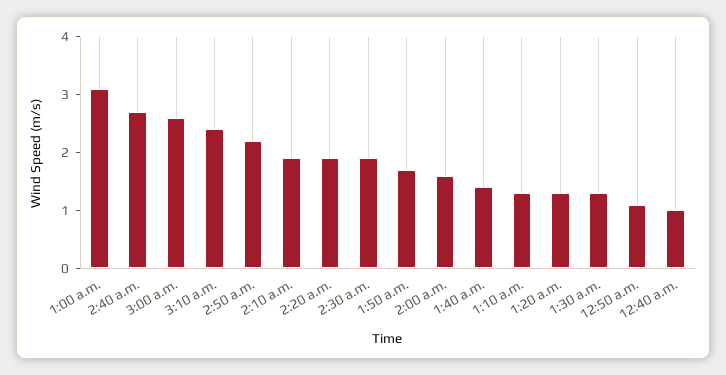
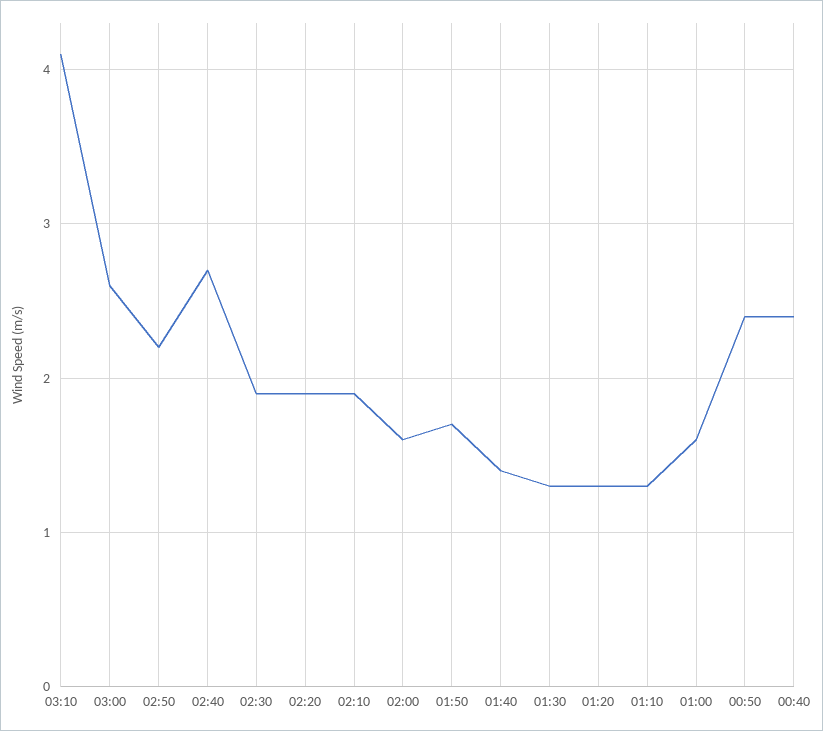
1:00 a.m.: 3 -> 1.6
3:10 a.m.: 2.5 -> 4.1
12:50 a.m.: 1 -> 2.4
12:40 a.m.: 1 -> 2.4

